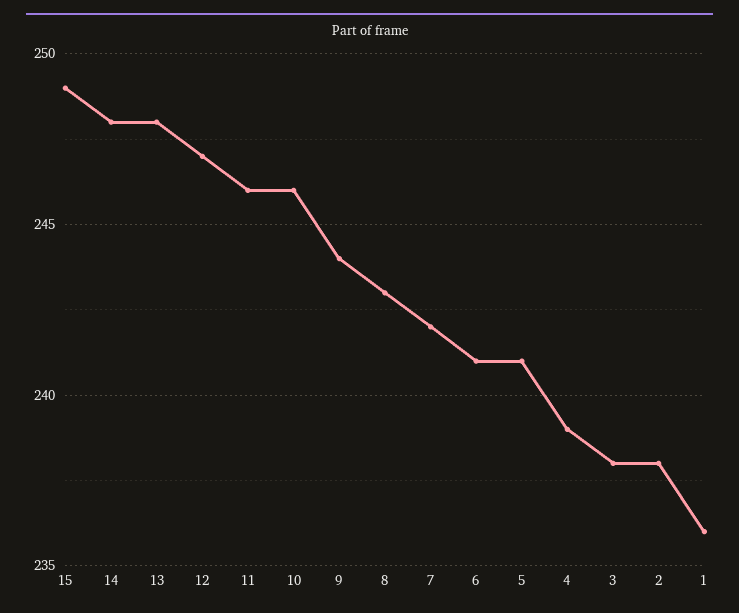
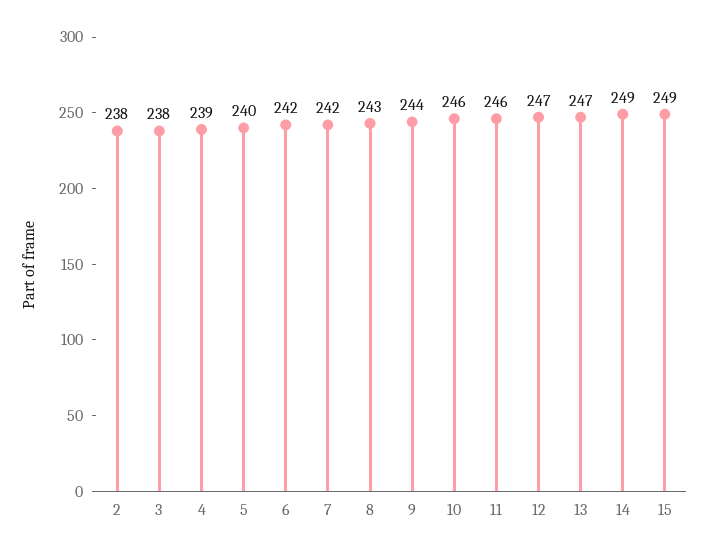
14: 248 -> 249
13: 248 -> 247
6: 241 -> 242
5: 241 -> 240
1: 236 -> none

